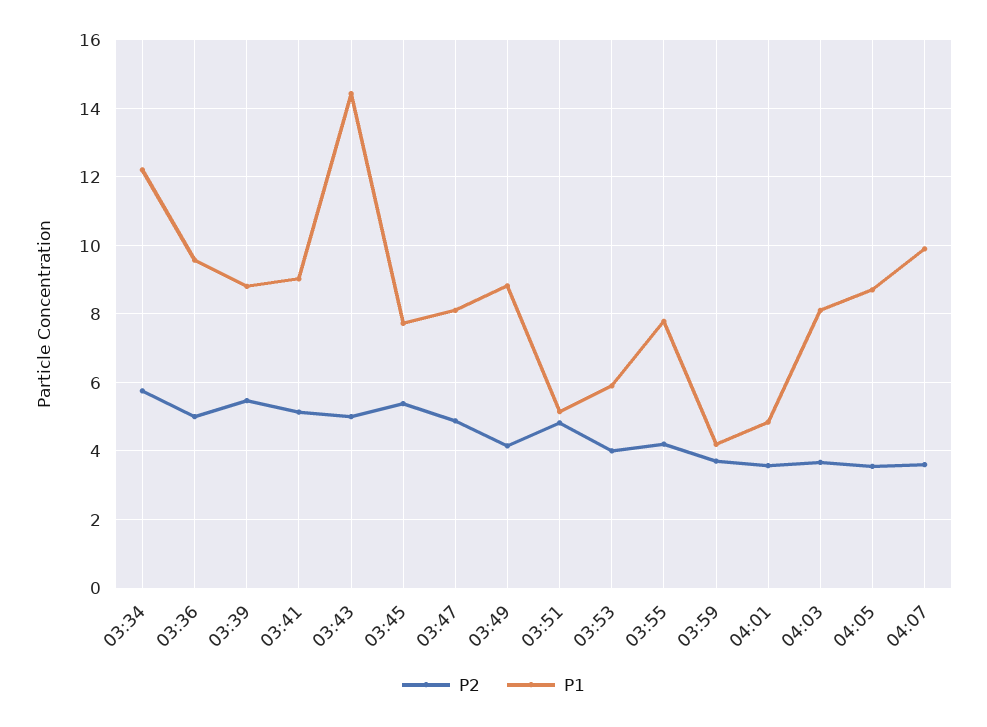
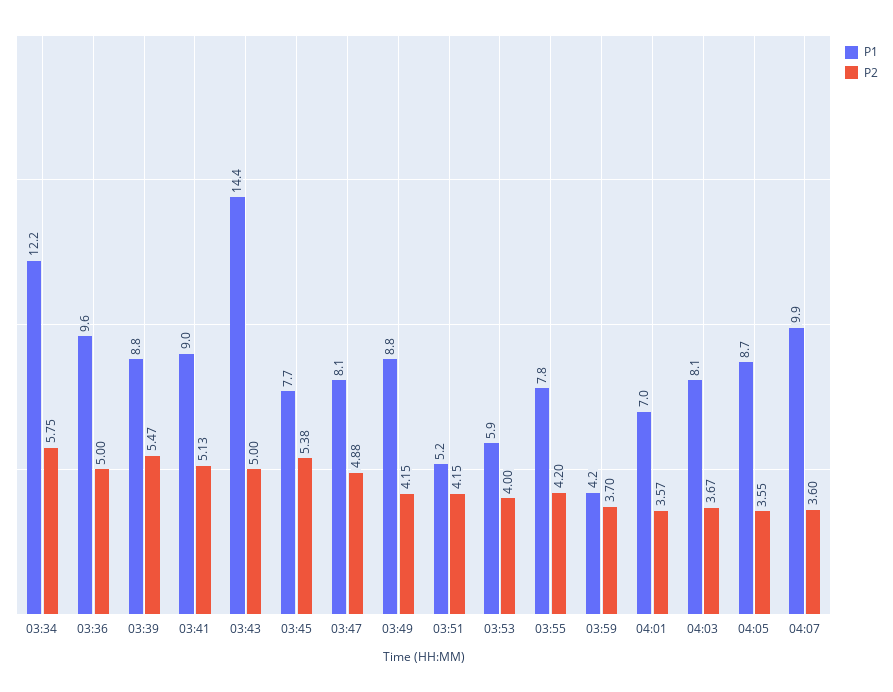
P2, 03:51: 4.8 -> 4.15
P1, 04:01: 4.8 -> 7

